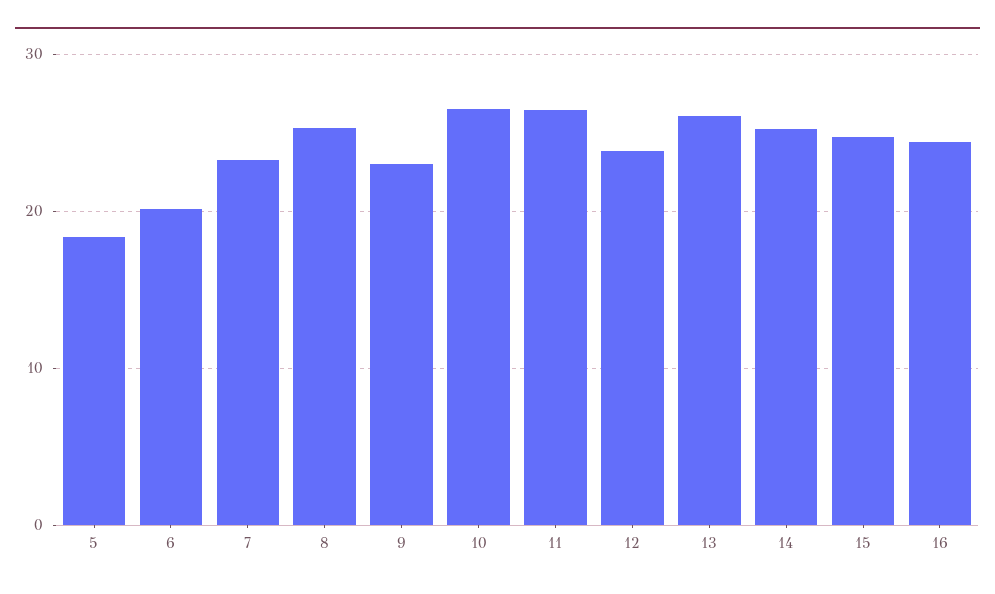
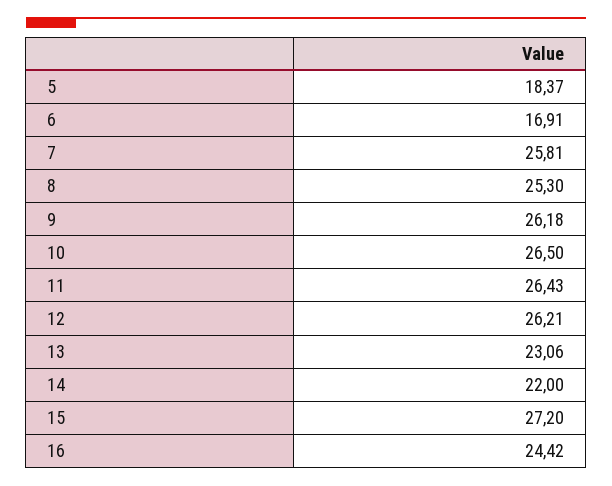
6: 20 -> 16.91
7: 23 -> 25.81
9: 23 -> 26.18
12: 24 -> 26.21
13: 26 -> 23.06
14: 25 -> 22
15: 25 -> 27.2

